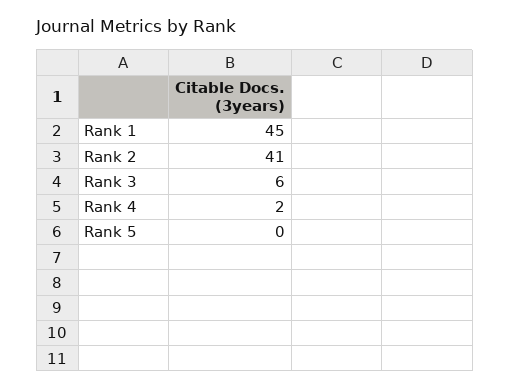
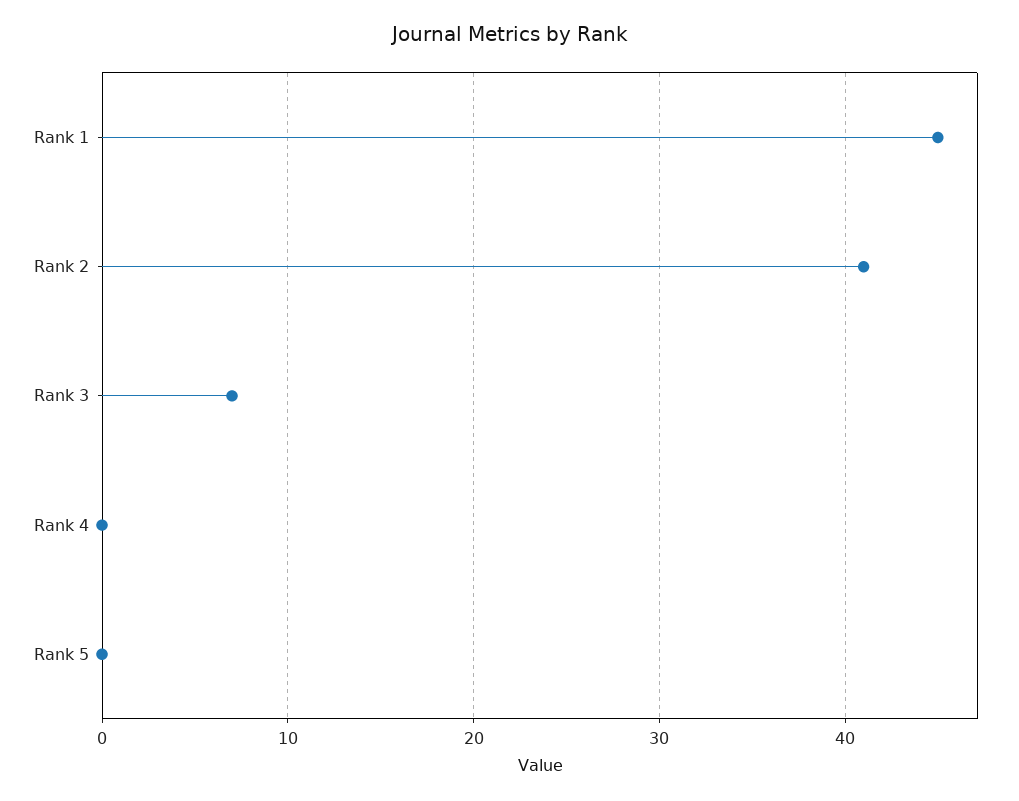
Rank 3: 6 -> 7
Rank 4: 2 -> 0

